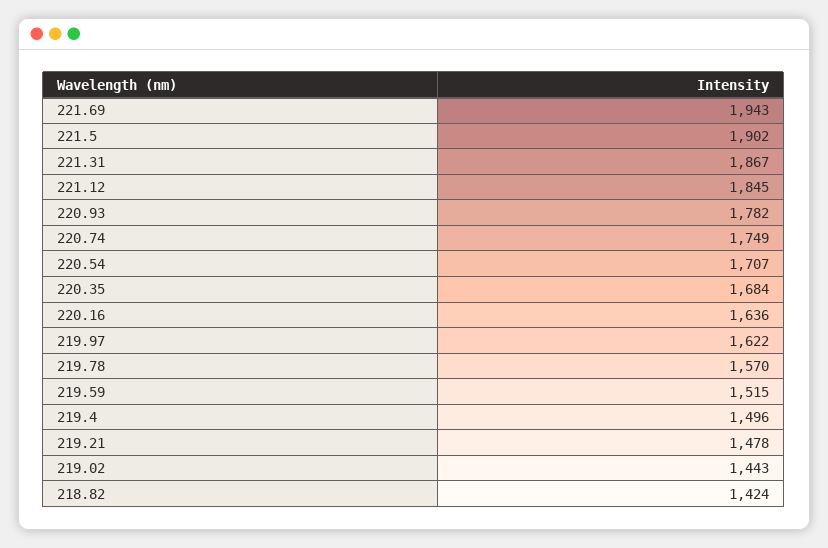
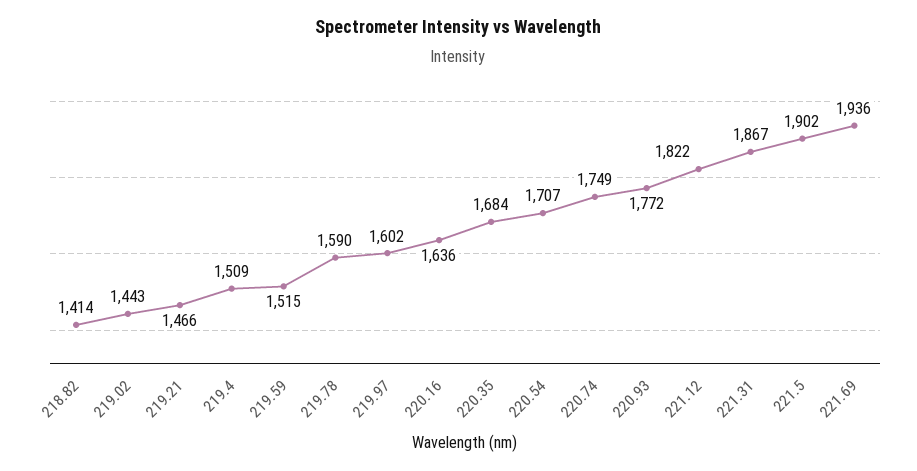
221.69: 1943 -> 1936
221.12: 1845 -> 1822
220.93: 1782 -> 1772
219.97: 1622 -> 1602
219.78: 1570 -> 1590
219.4: 1496 -> 1509
219.21: 1478 -> 1466
218.82: 1424 -> 1414

